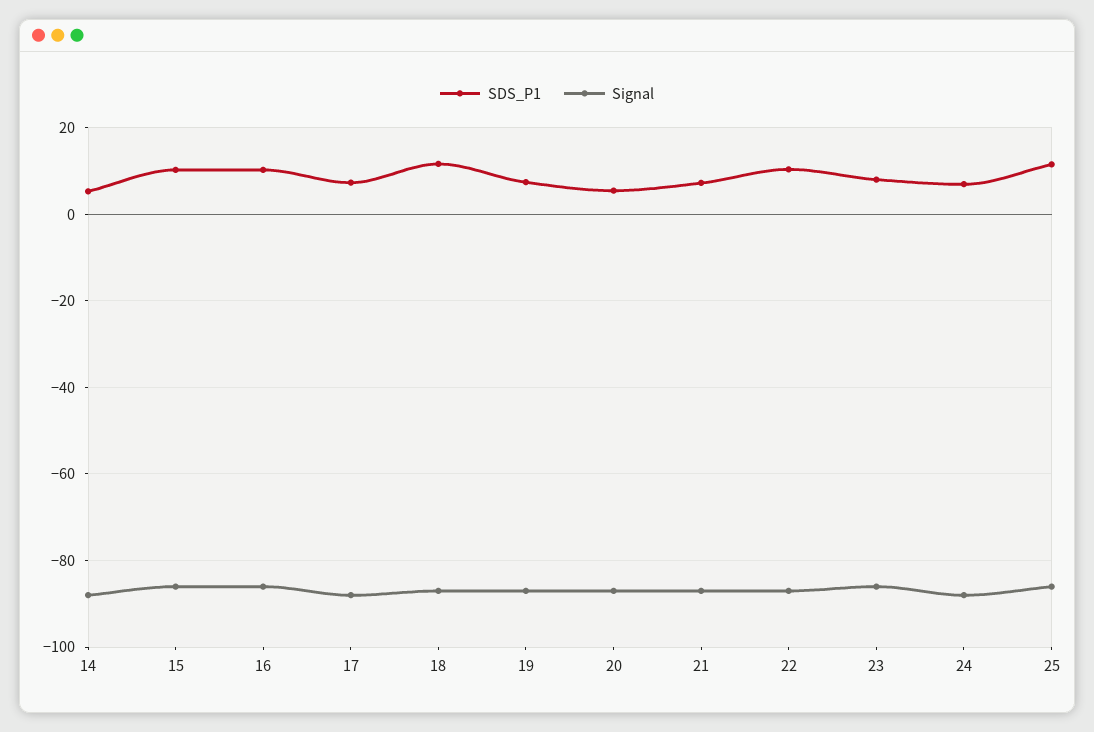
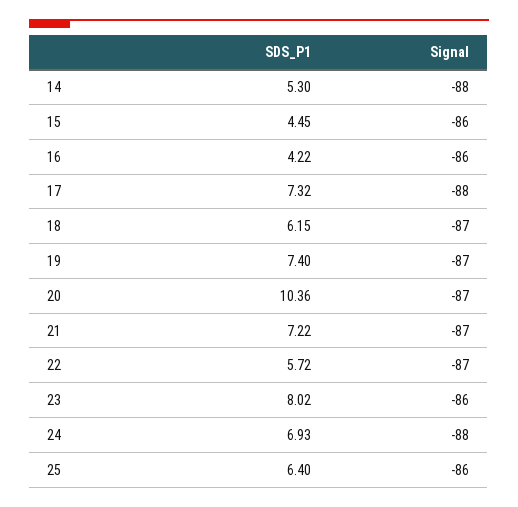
SDS_P1, 15: 10 -> 4.45
SDS_P1, 16: 10 -> 4.22
SDS_P1, 18: 12 -> 6.15
SDS_P1, 20: 6 -> 10.36
SDS_P1, 22: 10 -> 5.72
SDS_P1, 25: 12 -> 6.4

